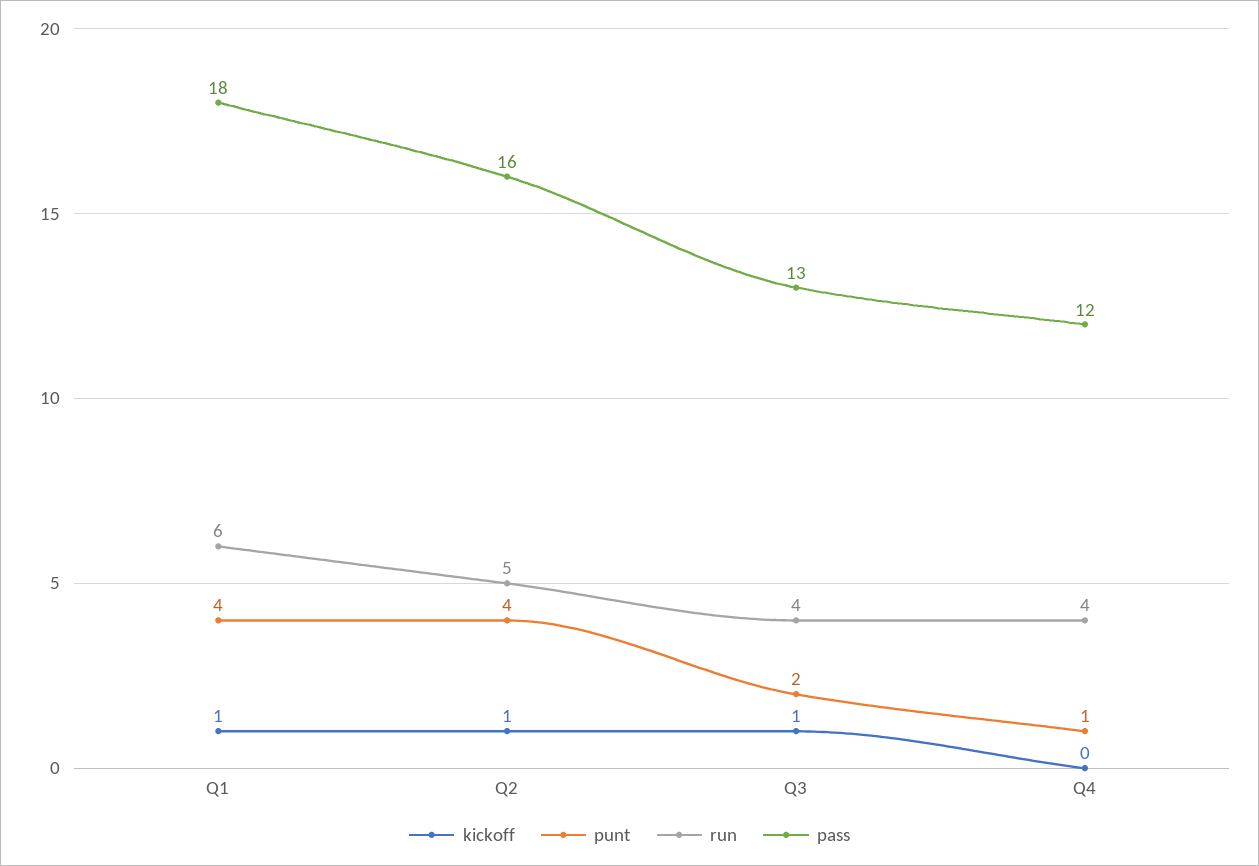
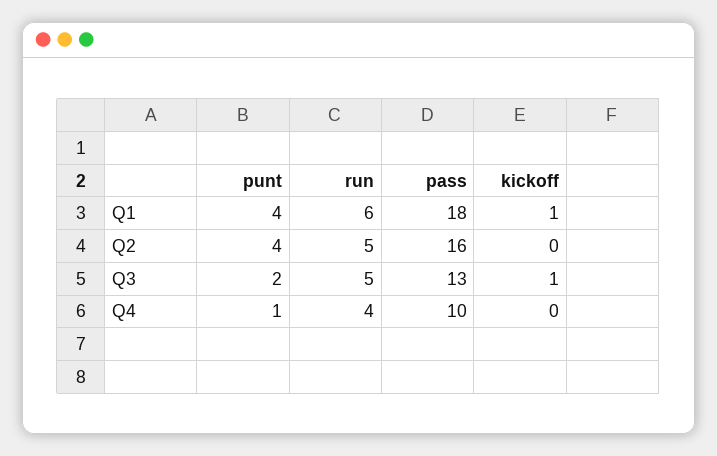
kickoff, Q2: 1 -> 0
run, Q3: 4 -> 5
pass, Q4: 12 -> 10

